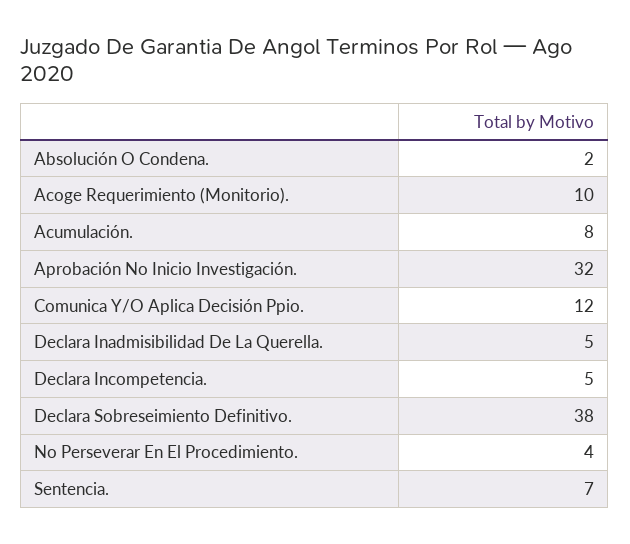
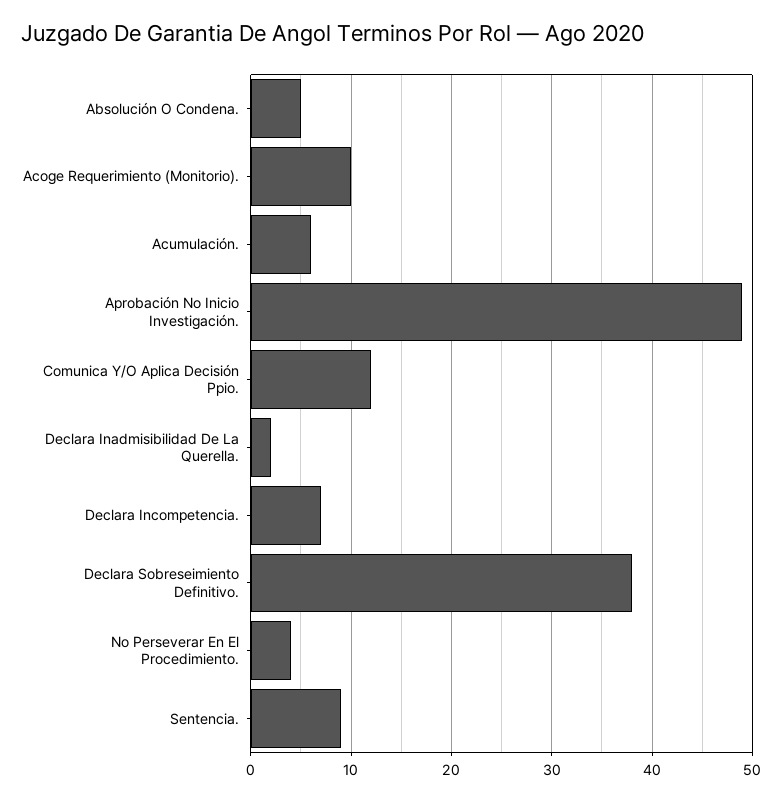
Absolución O Condena.: 2 -> 5
Acumulación.: 8 -> 6
Aprobación No Inicio Investigación.: 32 -> 49
Declara Inadmisibilidad De La Querella.: 5 -> 2
Declara Incompetencia.: 5 -> 7
Sentencia.: 7 -> 9

